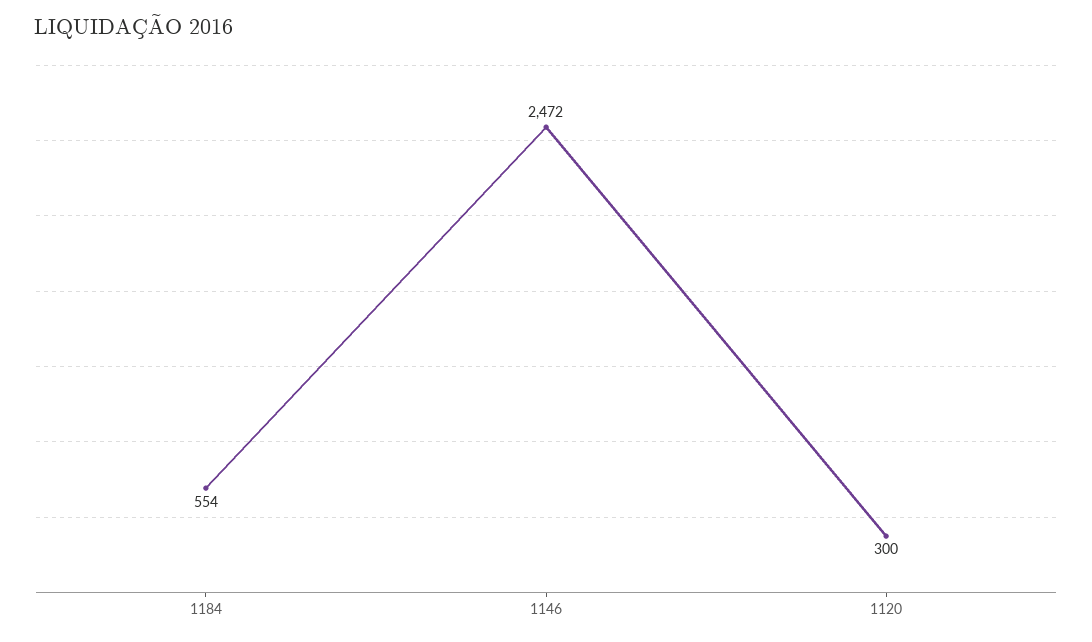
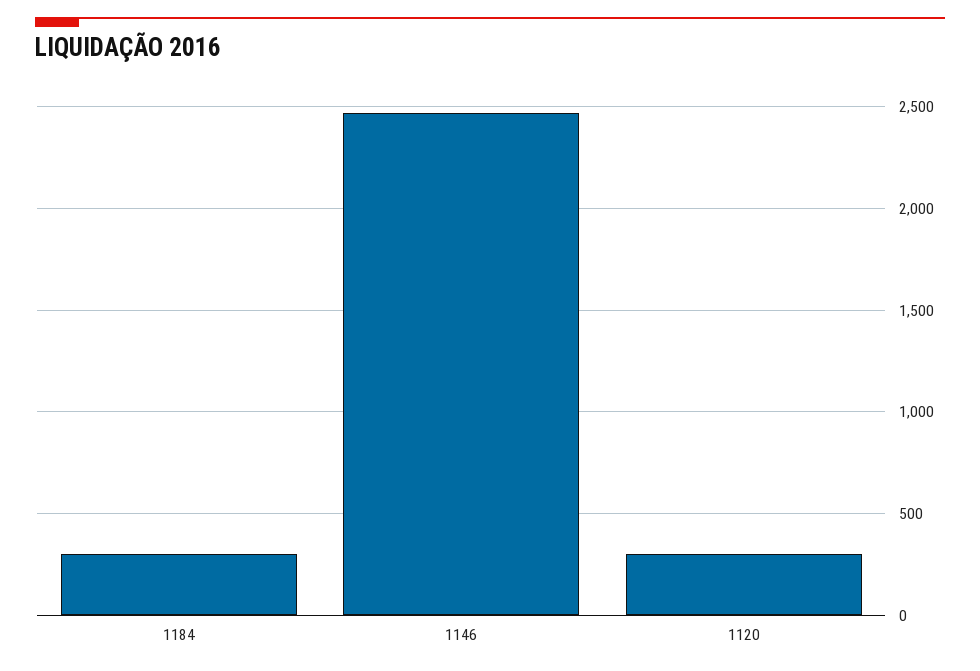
1184: 554 -> 300

